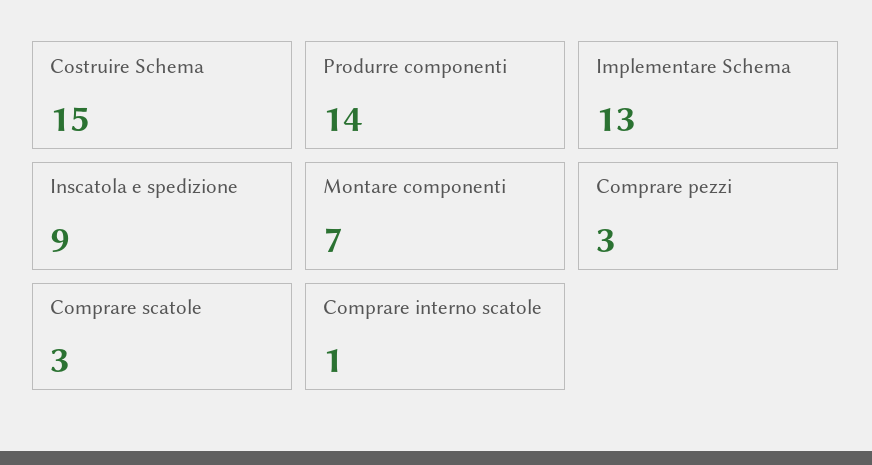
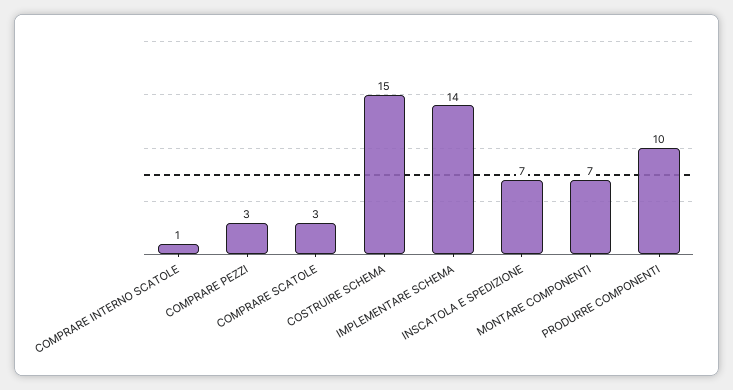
Produrre componenti: 14 -> 10
Implementare Schema: 13 -> 14
Inscatola e spedizione: 9 -> 7

